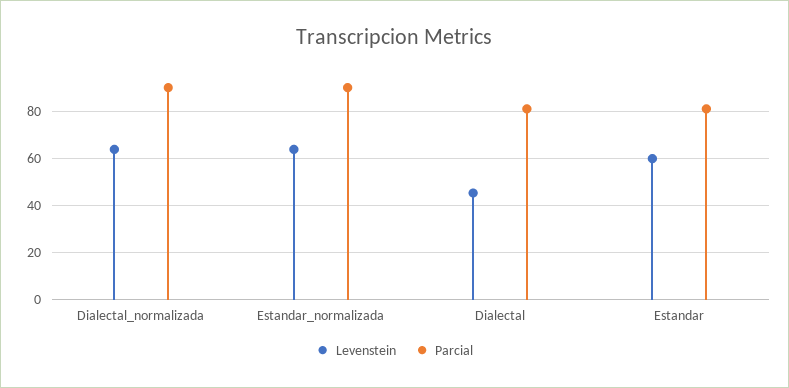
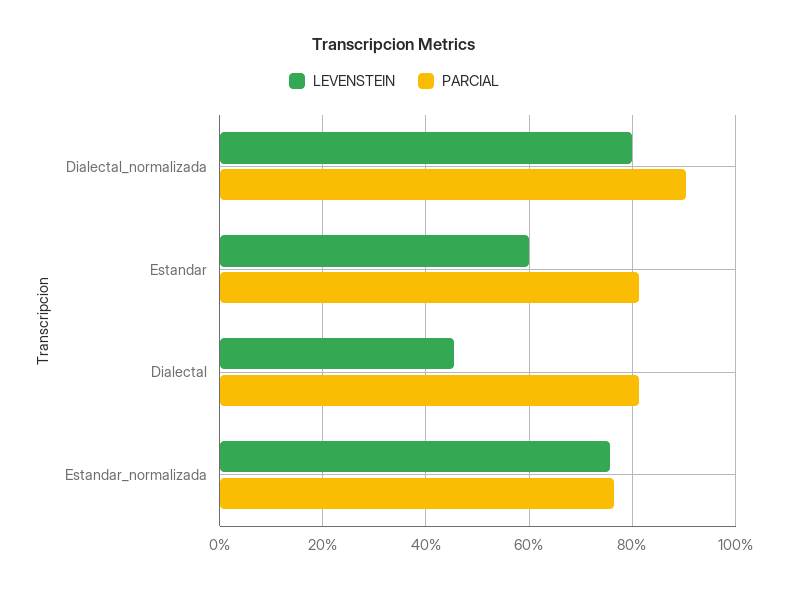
Levenstein, Dialectal_normalizada: 65 -> 80
Levenstein, Estandar_normalizada: 65 -> 76
Parcial, Estandar_normalizada: 90 -> 76

